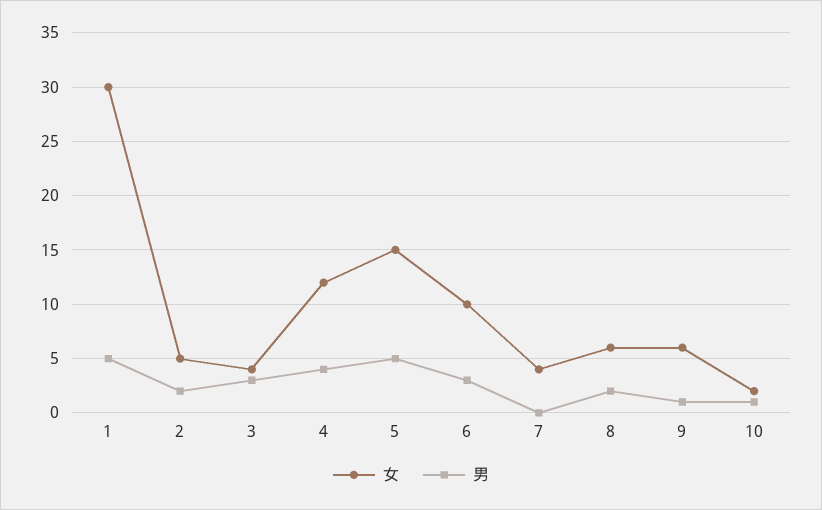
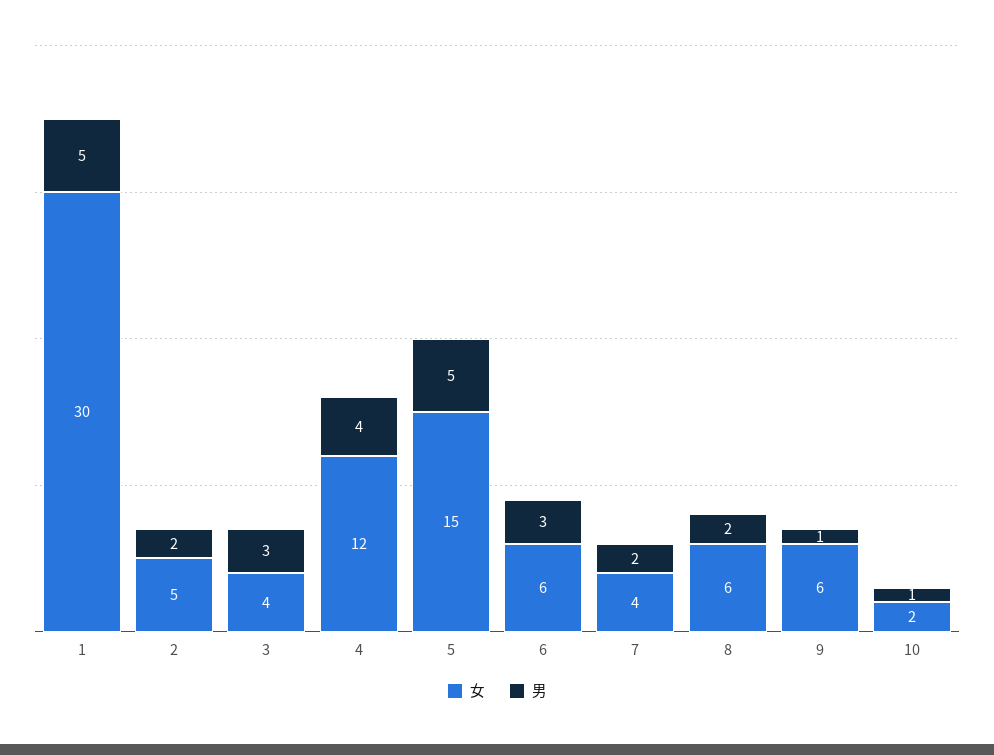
女, 6: 10 -> 6
男, 7: 0 -> 2

